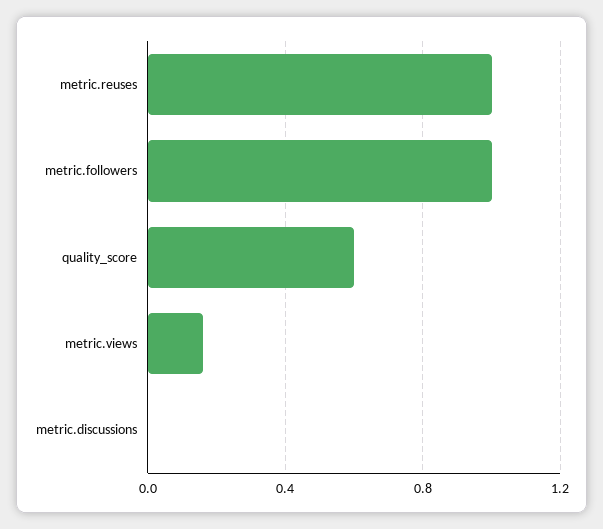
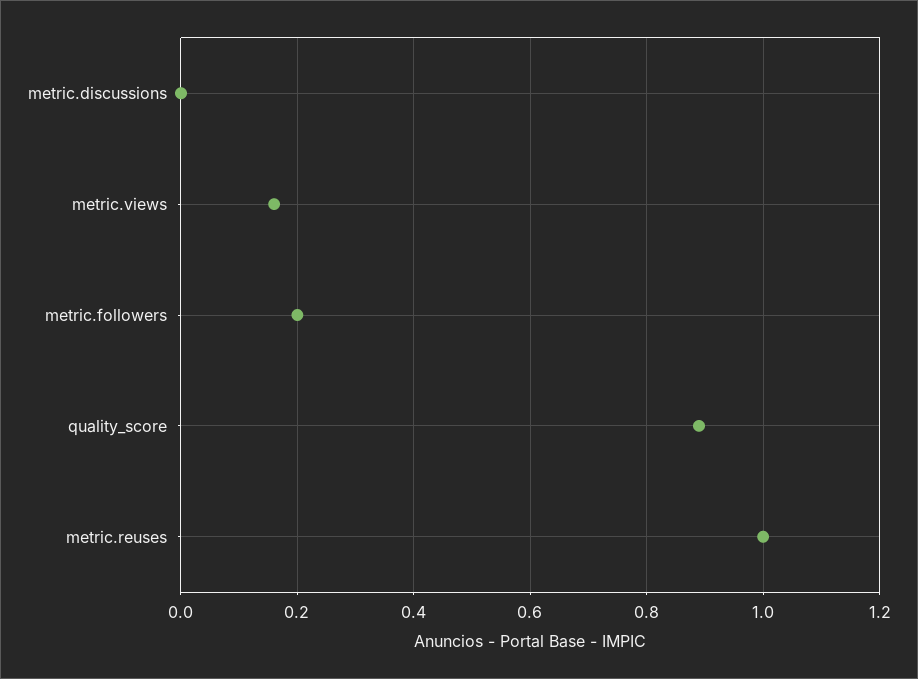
metric.followers: 1 -> 0.2
quality_score: 0.6 -> 0.9

